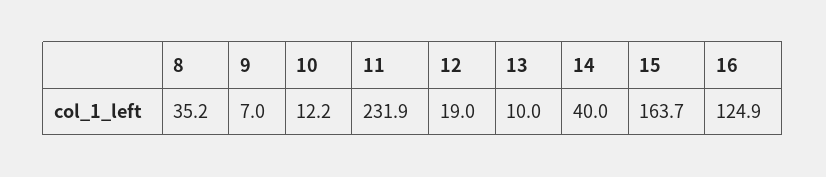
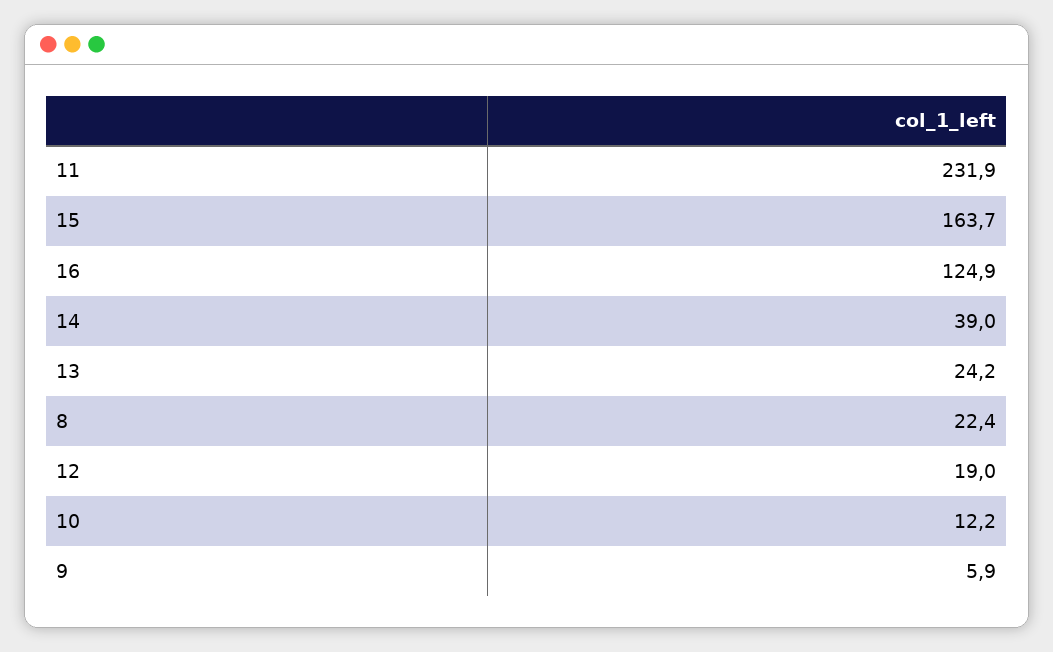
8: 35.2 -> 22.4
9: 7 -> 5.9
13: 10 -> 24.2
14: 40 -> 39

